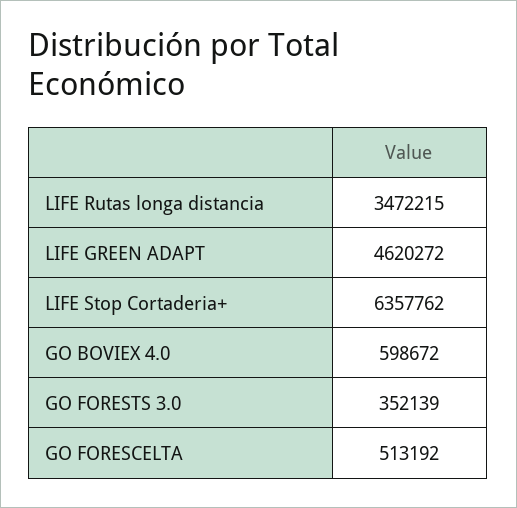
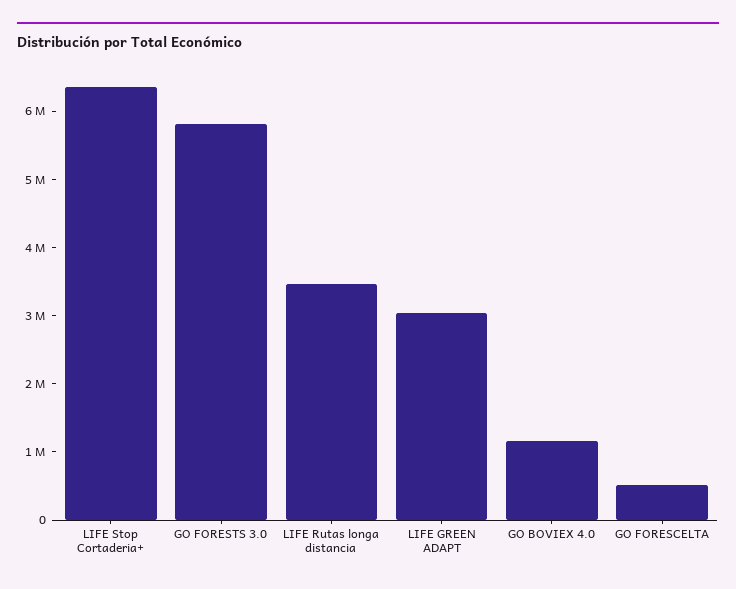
LIFE GREEN ADAPT: 4620272 -> 3000000
GO BOVIEX 4.0: 598672 -> 1200000
GO FORESTS 3.0: 352139 -> 5800000

